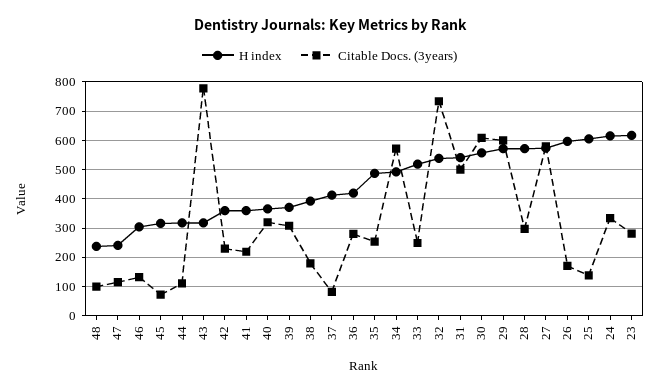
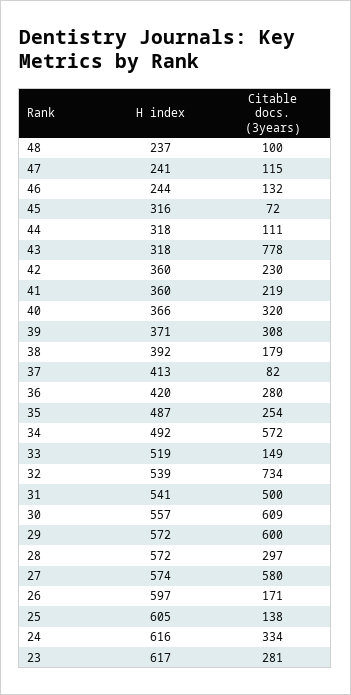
H index, 46: 300 -> 244
Citable Docs. (3years), 33: 250 -> 149

